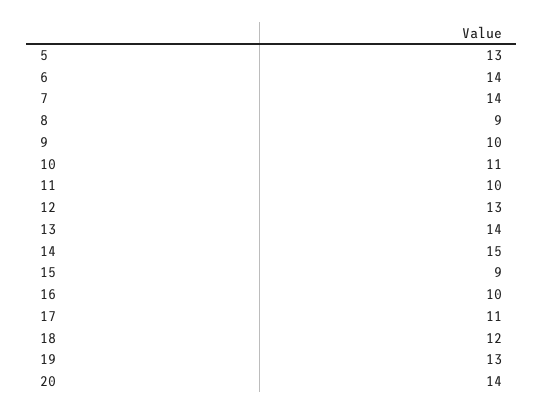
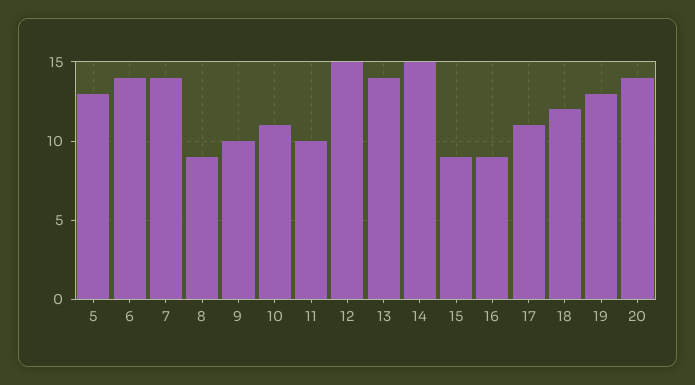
12: 13 -> 15
16: 10 -> 9

